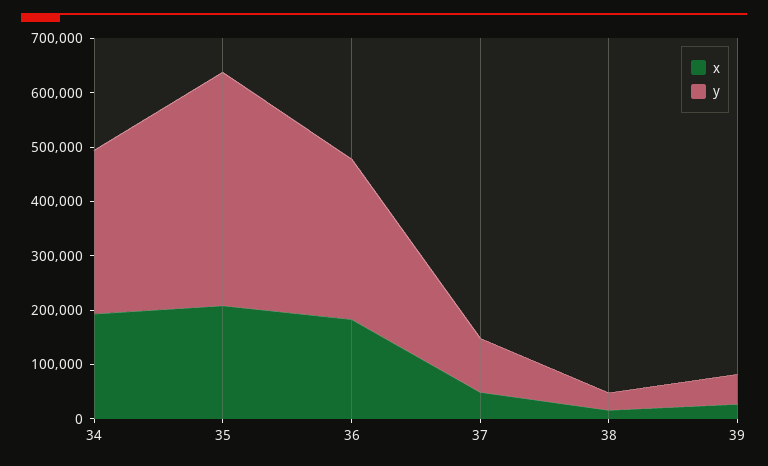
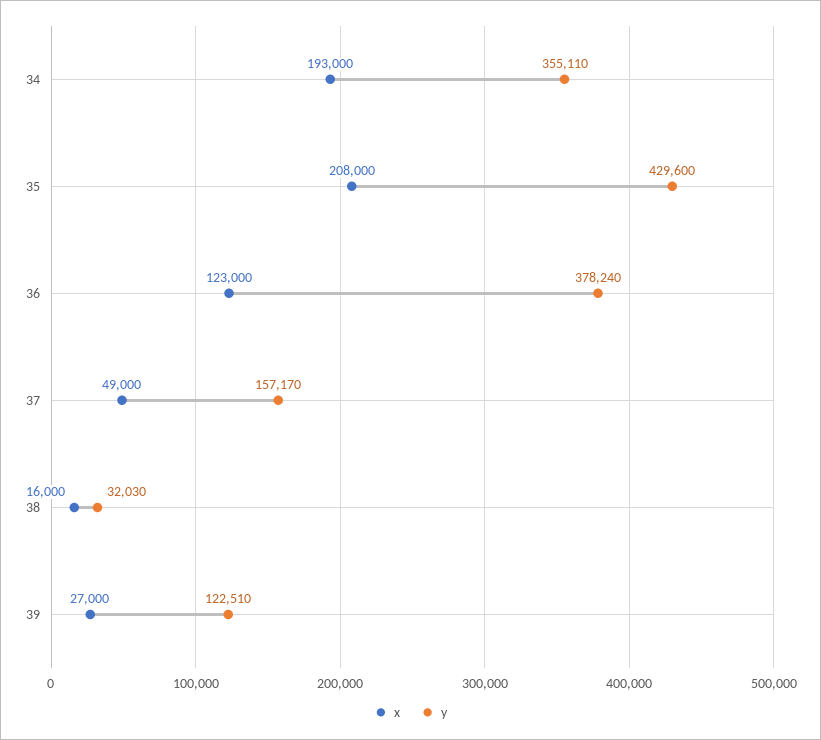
y, 34: 300000 -> 355110
x, 36: 180000 -> 123000
y, 36: 300000 -> 378240
y, 37: 100000 -> 157170
y, 39: 60000 -> 122510

